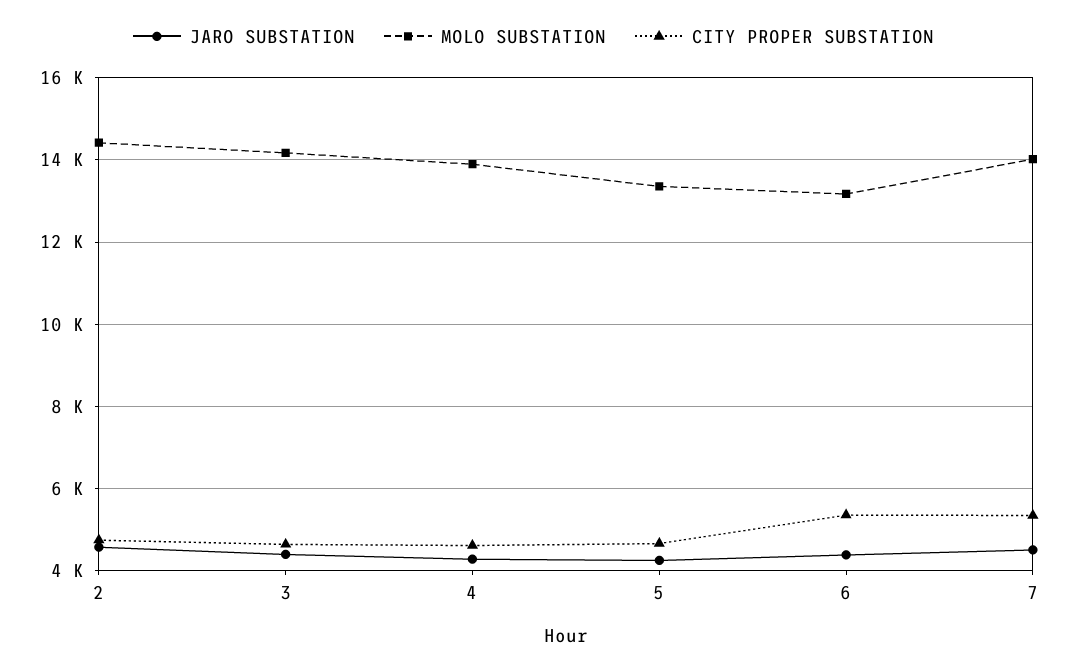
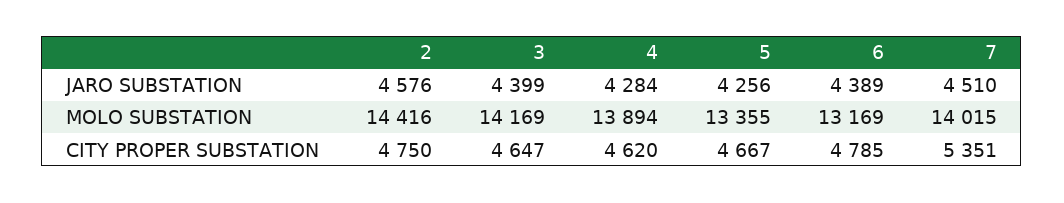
CITY PROPER SUBSTATION, 6: 5400 -> 4785

